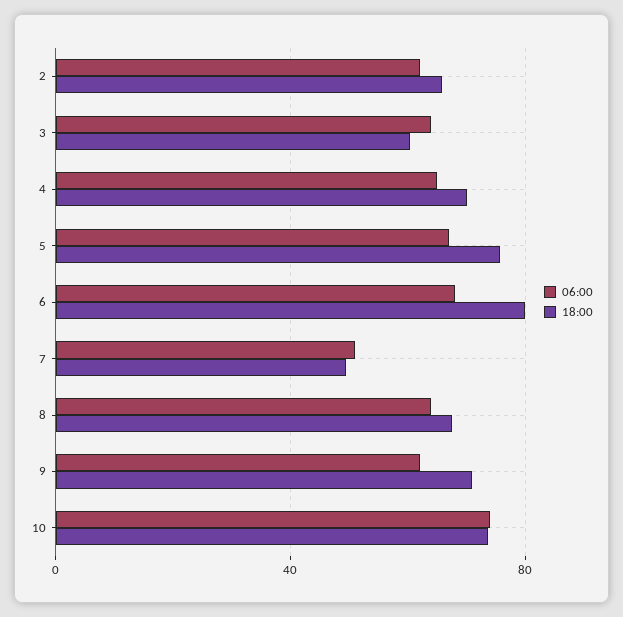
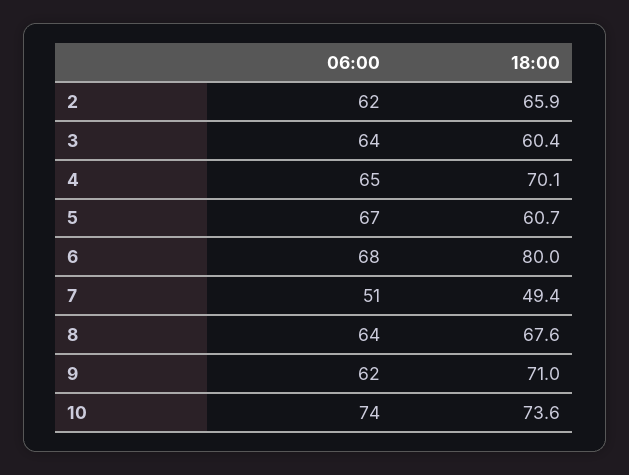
18:00, 5: 75 -> 60.7

